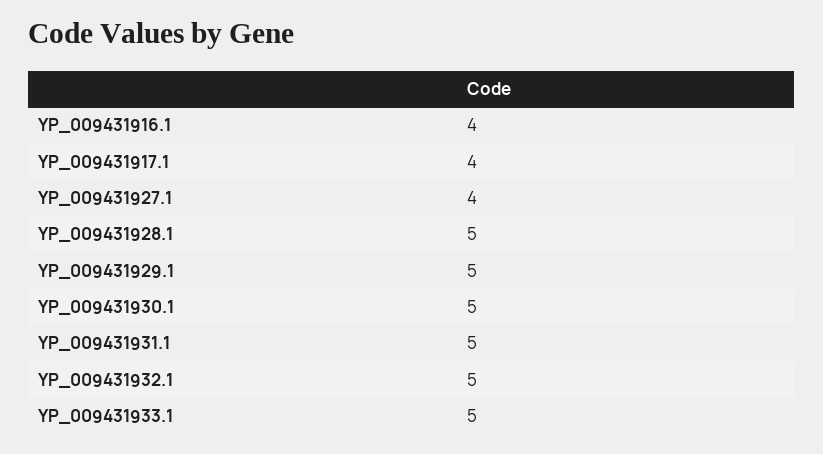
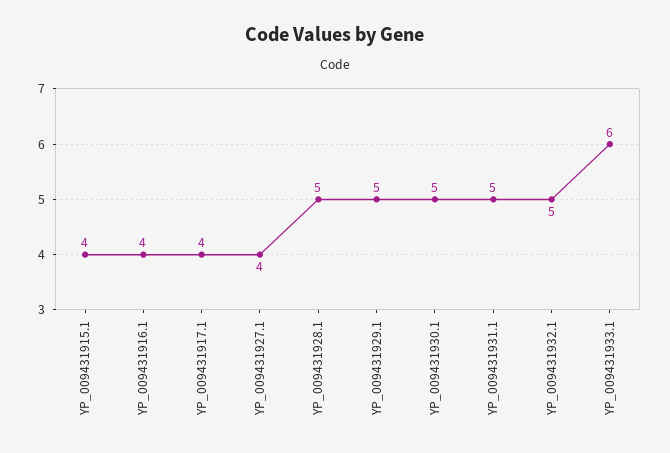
YP_009431933.1: 5 -> 6
YP_009431915.1: none -> 4

